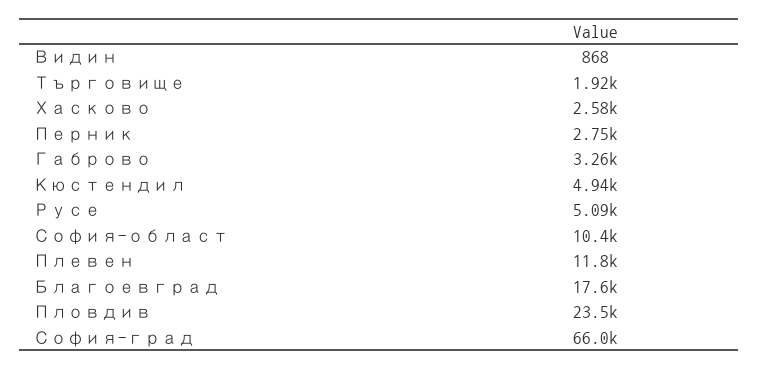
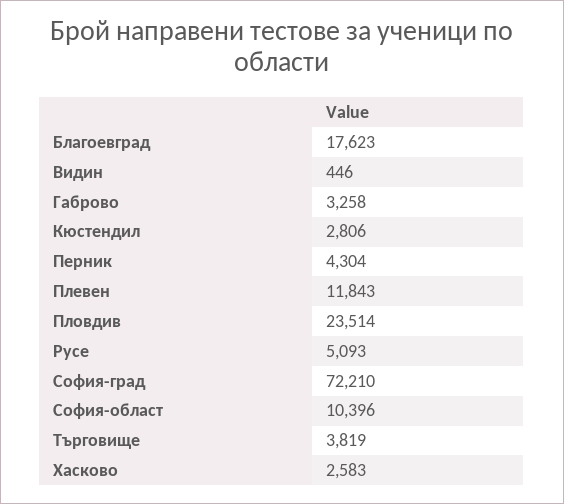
Видин: 868 -> 446
Търговище: 1920 -> 3819
Перник: 2750 -> 4304
Кюстендил: 4940 -> 2806
София-град: 66000 -> 72210

